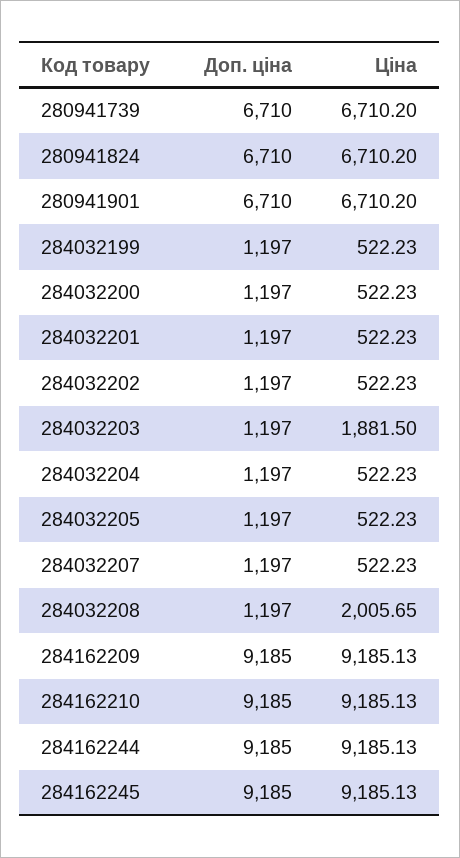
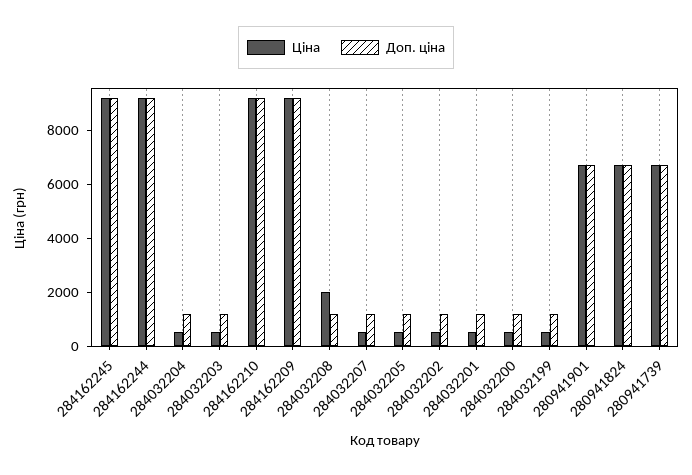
Ціна, 284032203: 1881.5 -> 500

